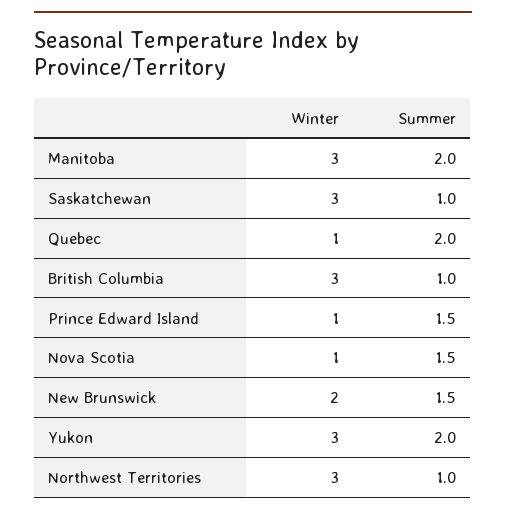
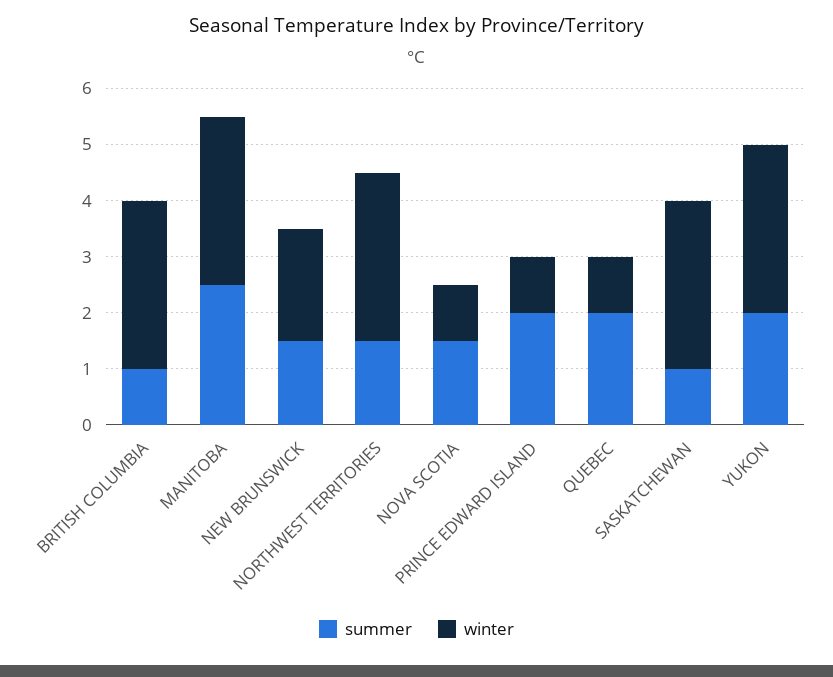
Summer, Manitoba: 2 -> 2.5
Summer, Prince Edward Island: 1.5 -> 2
Summer, Northwest Territories: 1 -> 1.5

